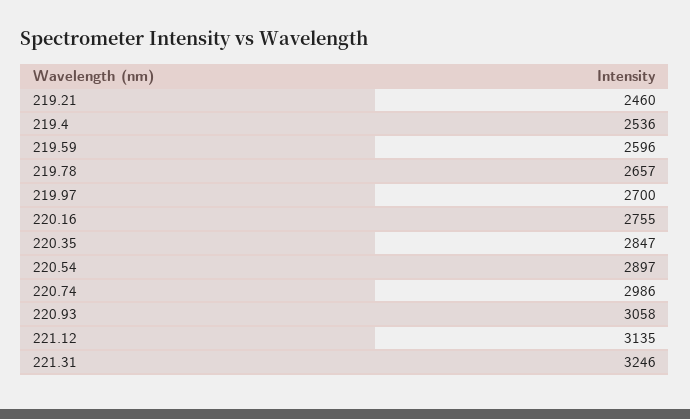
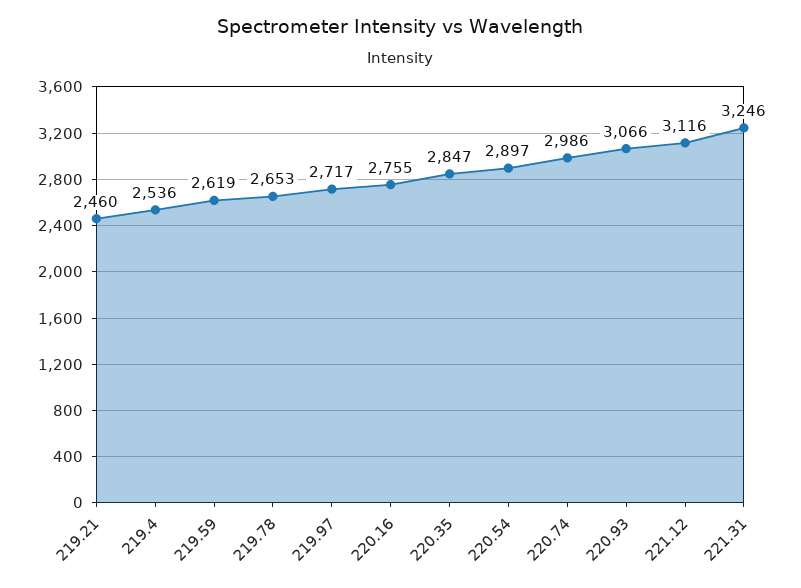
219.59: 2596 -> 2619
219.78: 2657 -> 2653
219.97: 2700 -> 2717
220.93: 3058 -> 3066
221.12: 3135 -> 3116

